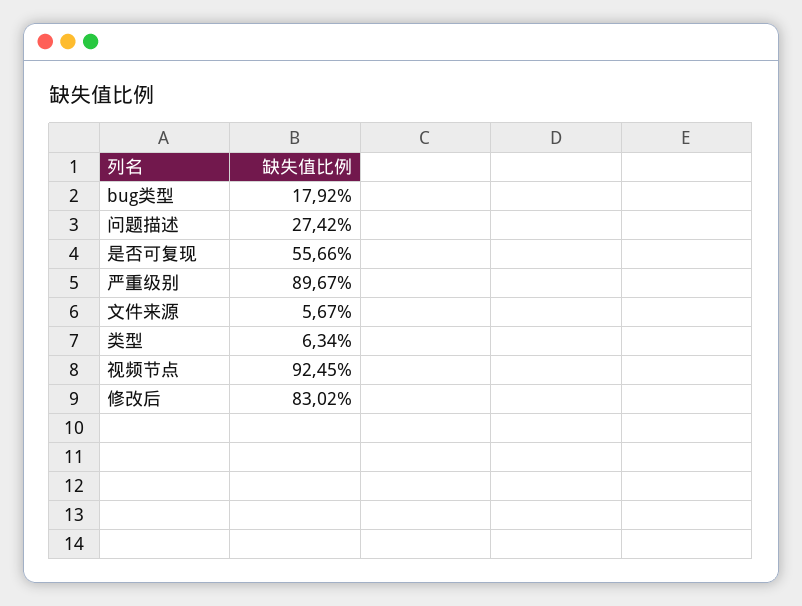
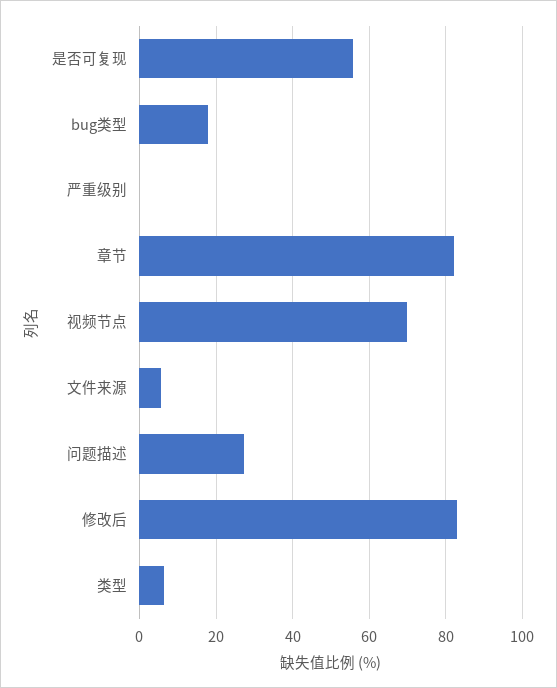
严重级别: 89.67 -> 0
视频节点: 92.45 -> 70
章节: none -> 82

